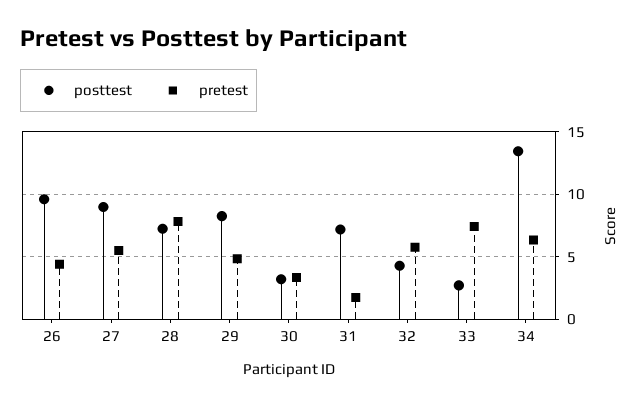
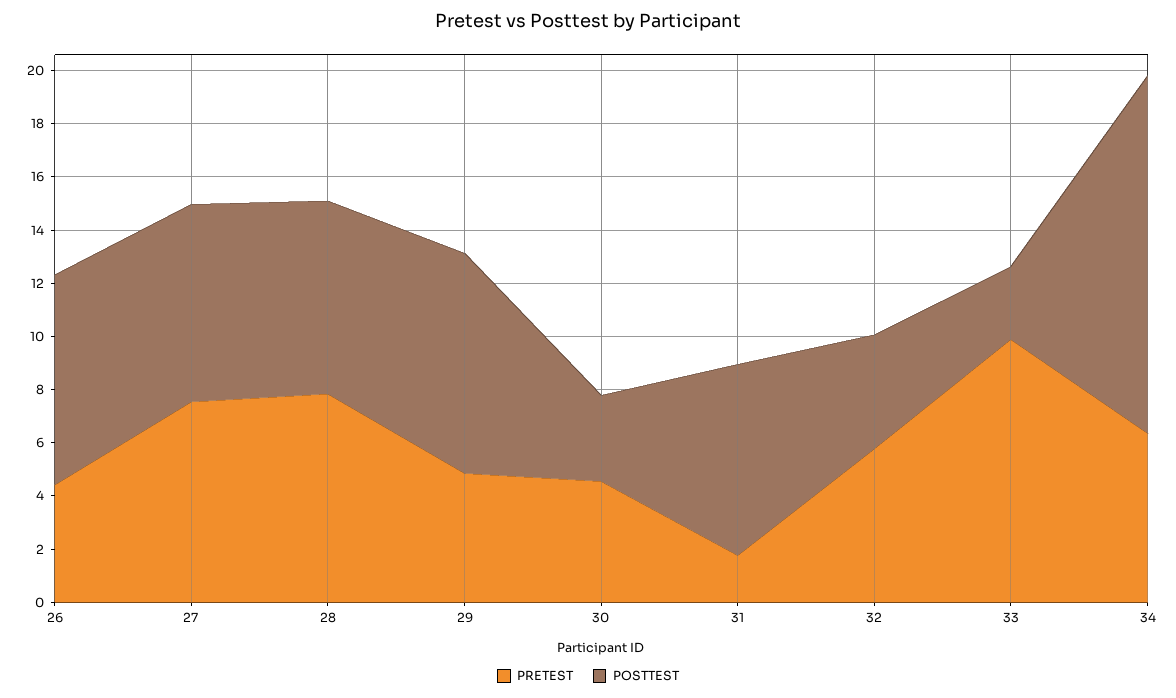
posttest, 26: 9.5 -> 8
posttest, 27: 9 -> 7.5
pretest, 27: 5.5 -> 7.5
pretest, 30: 3.5 -> 4.5
pretest, 33: 7.5 -> 10

